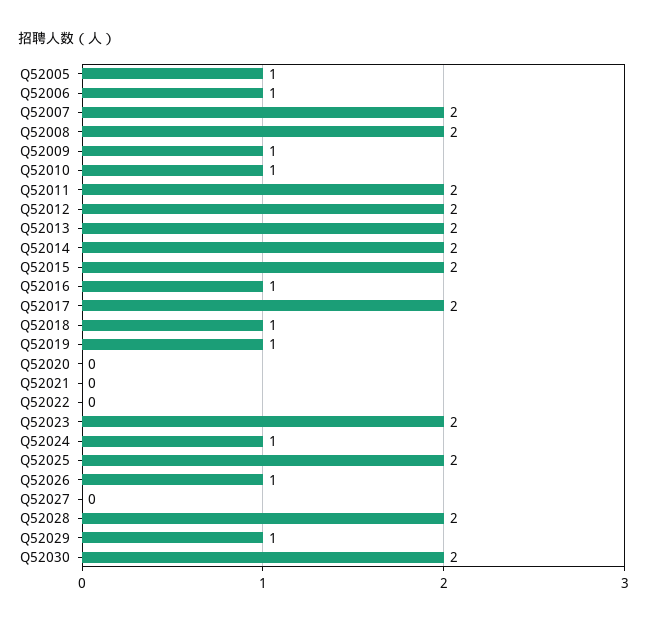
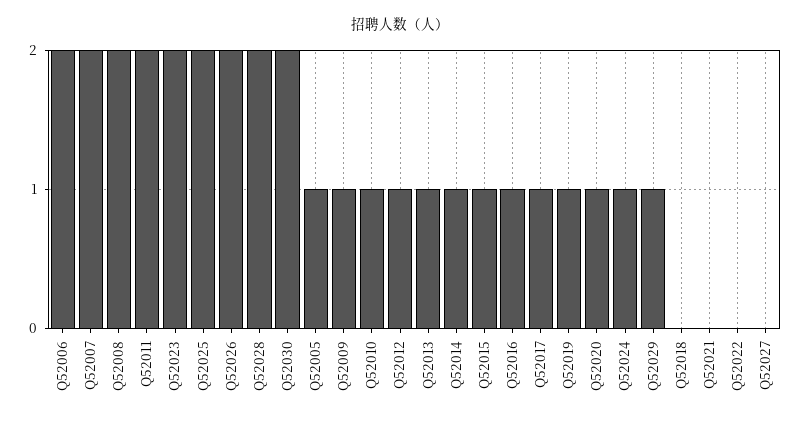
Q52006: 1 -> 2
Q52012: 2 -> 1
Q52013: 2 -> 1
Q52014: 2 -> 1
Q52015: 2 -> 1
Q52017: 2 -> 1
Q52018: 1 -> 0
Q52020: 0 -> 1
Q52026: 1 -> 2

